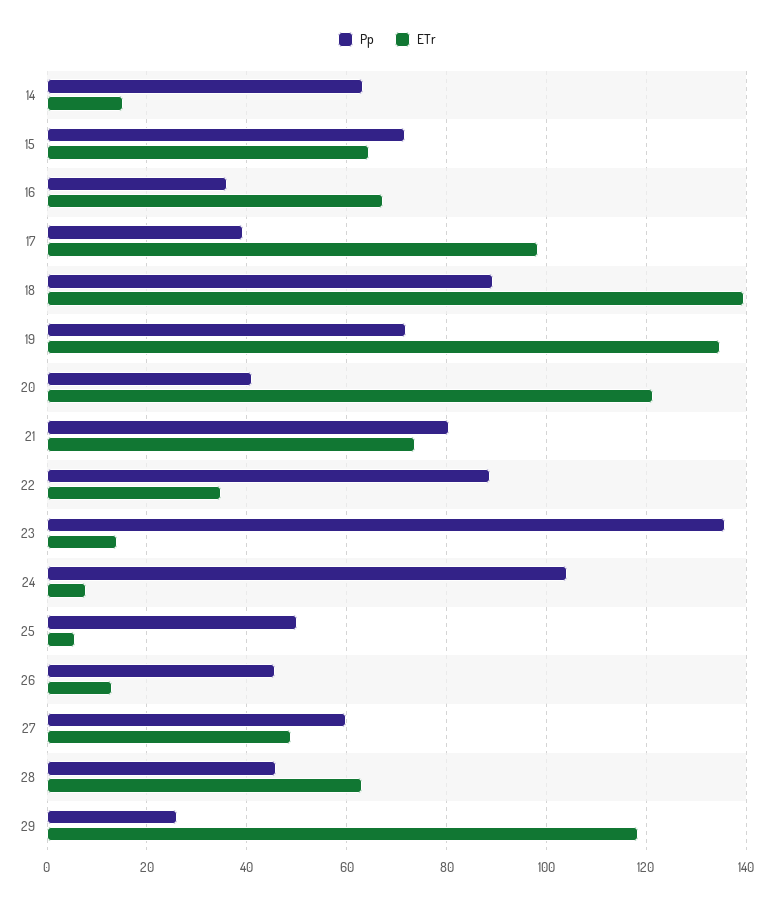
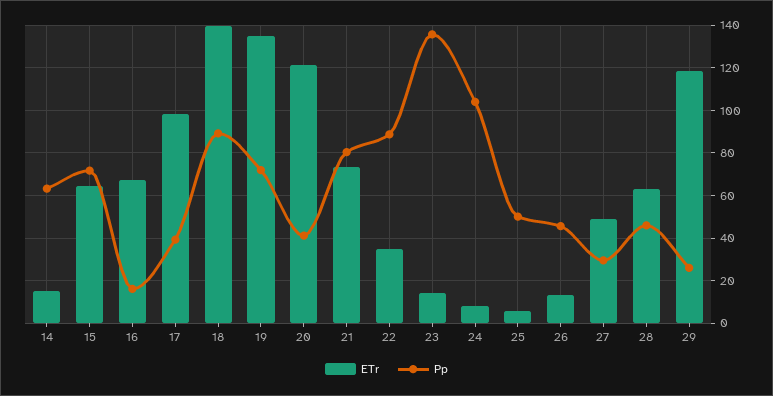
Pp, 16: 36 -> 15
Pp, 27: 60 -> 30

